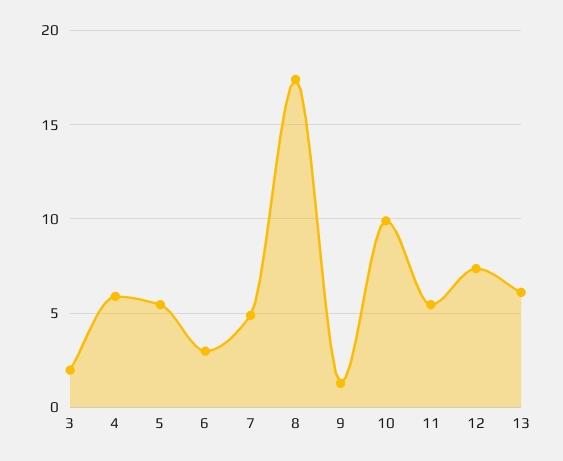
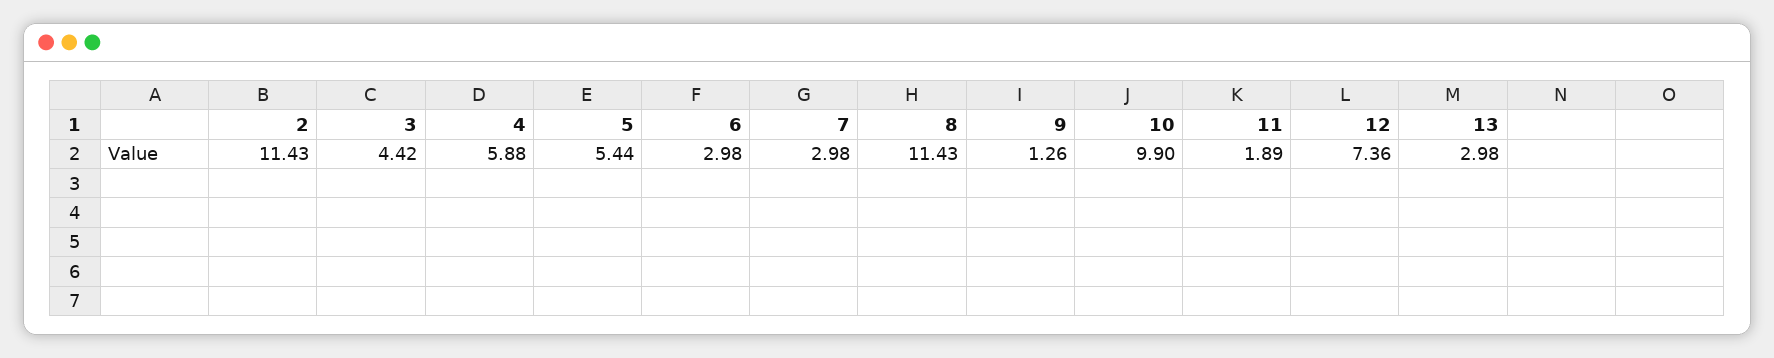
3: 2 -> 4.42
7: 5 -> 2.98
8: 17.5 -> 11.43
11: 5.5 -> 1.89
13: 6 -> 2.98
2: none -> 11.43

